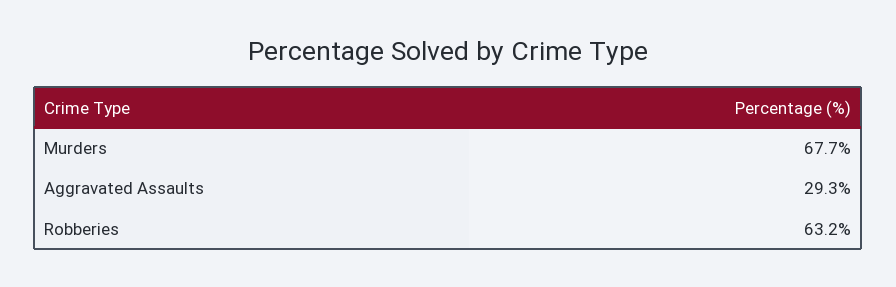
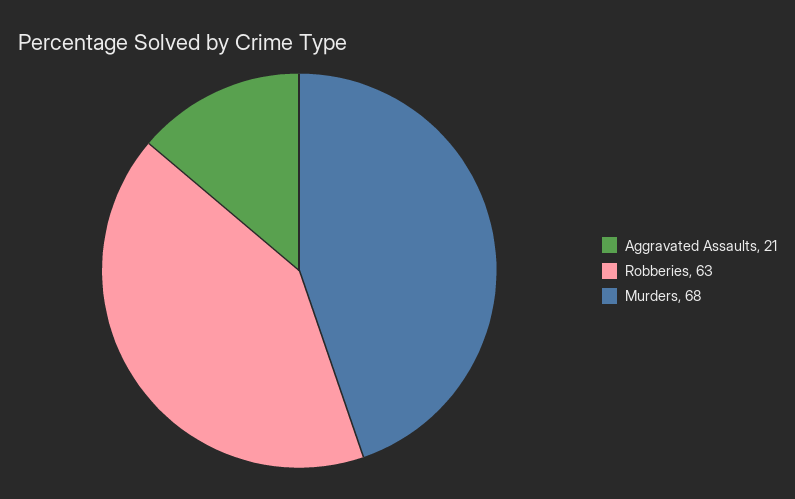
Aggravated Assaults: 29.3 -> 21

